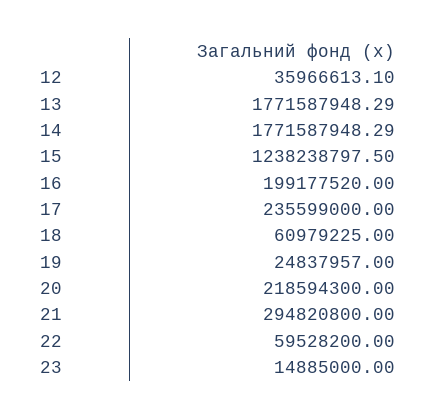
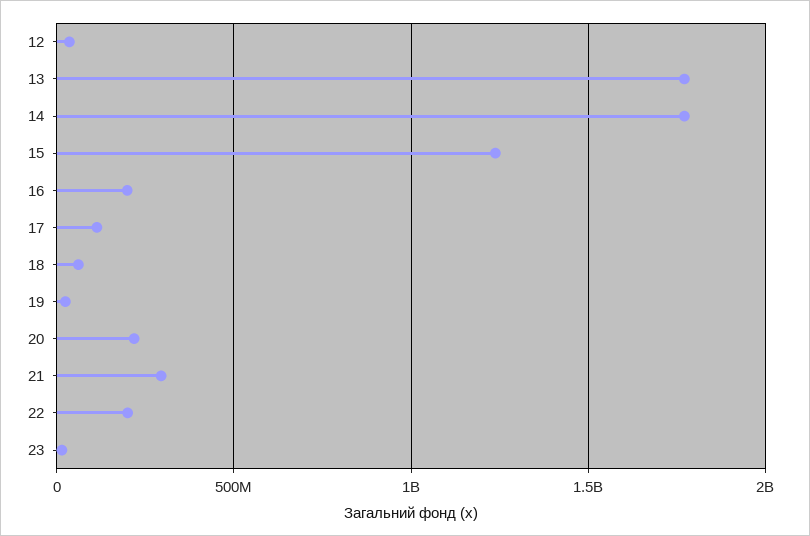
17: 235599000 -> 100000000
22: 59528200 -> 200000000

